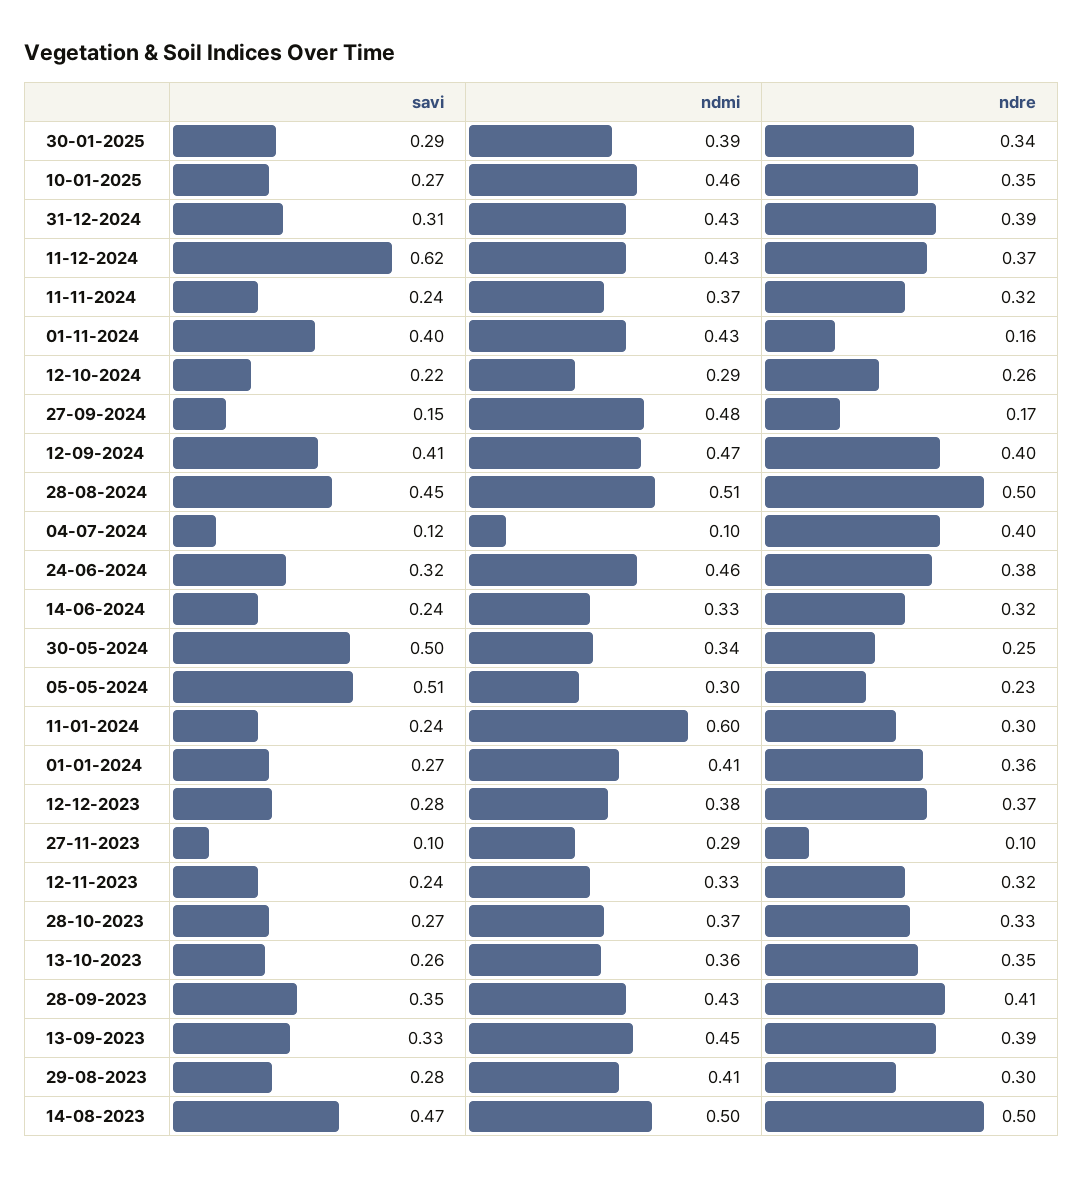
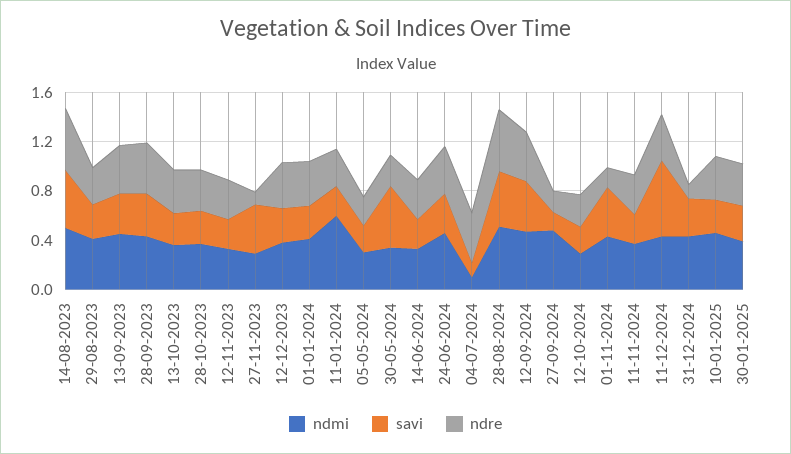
ndre, 31-12-2024: 0.39 -> 0.1
savi, 05-05-2024: 0.51 -> 0.2
savi, 27-11-2023: 0.1 -> 0.4

